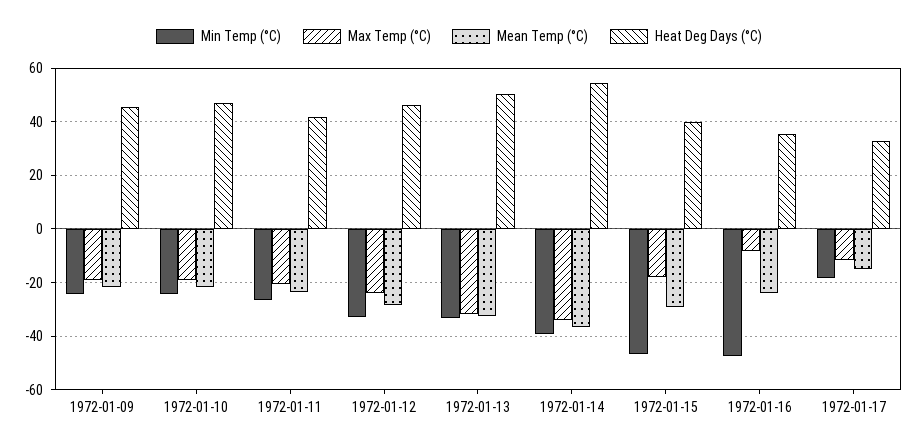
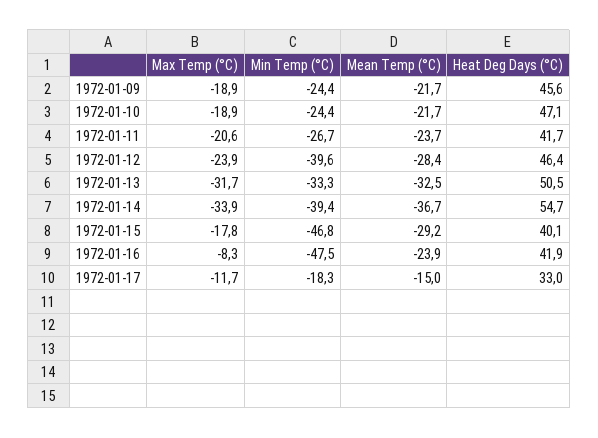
Min Temp (°C), 1972-01-12: -32.5 -> -39.6
Heat Deg Days (°C), 1972-01-16: 35 -> 41.9

